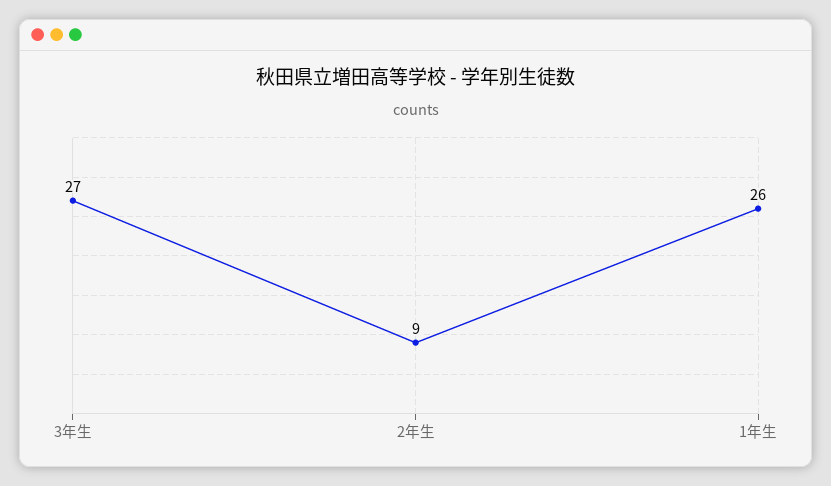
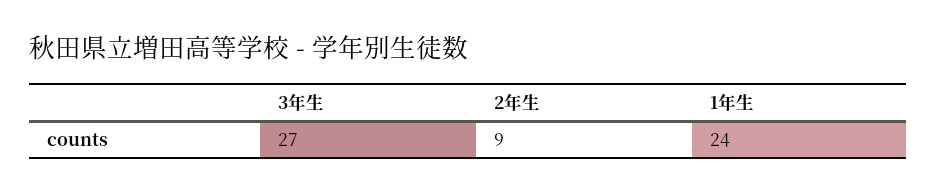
1年生: 26 -> 24

